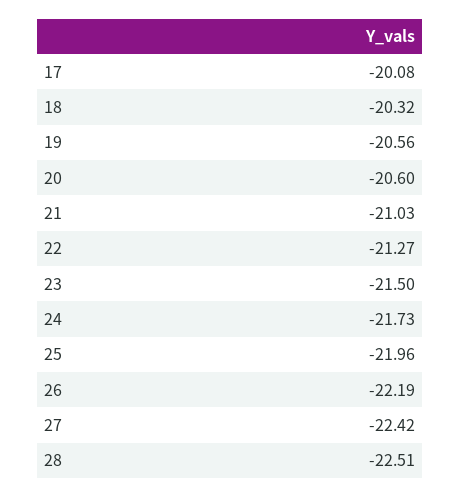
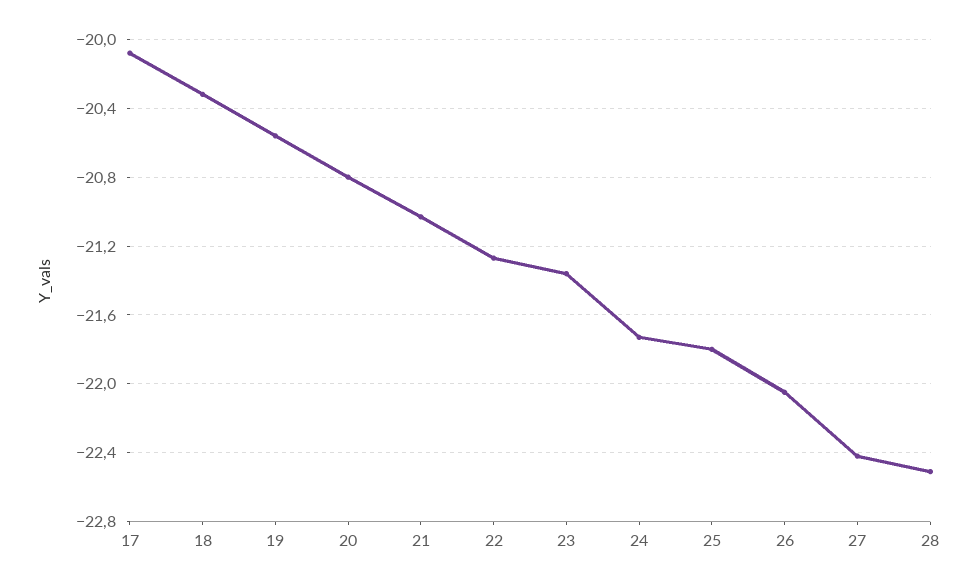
20: -20.6 -> -20.8
23: -21.5 -> -21.35
25: -21.96 -> -21.8
26: -22.19 -> -22.05

